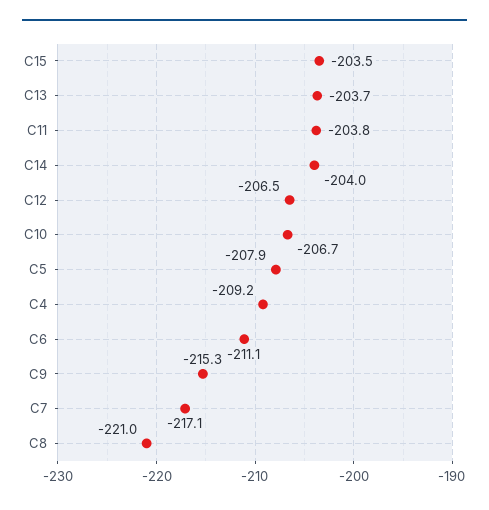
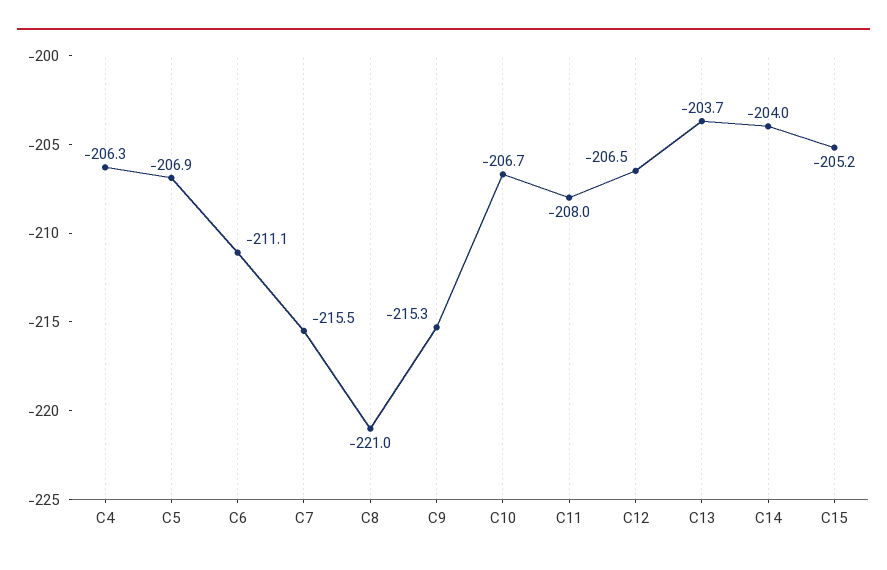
C15: -203.5 -> -205.2
C11: -203.8 -> -208
C5: -207.9 -> -206.9
C4: -209.2 -> -206.3
C7: -217.1 -> -215.5

